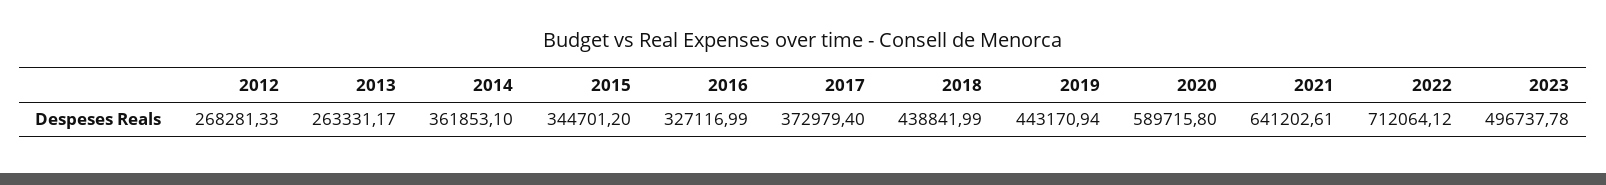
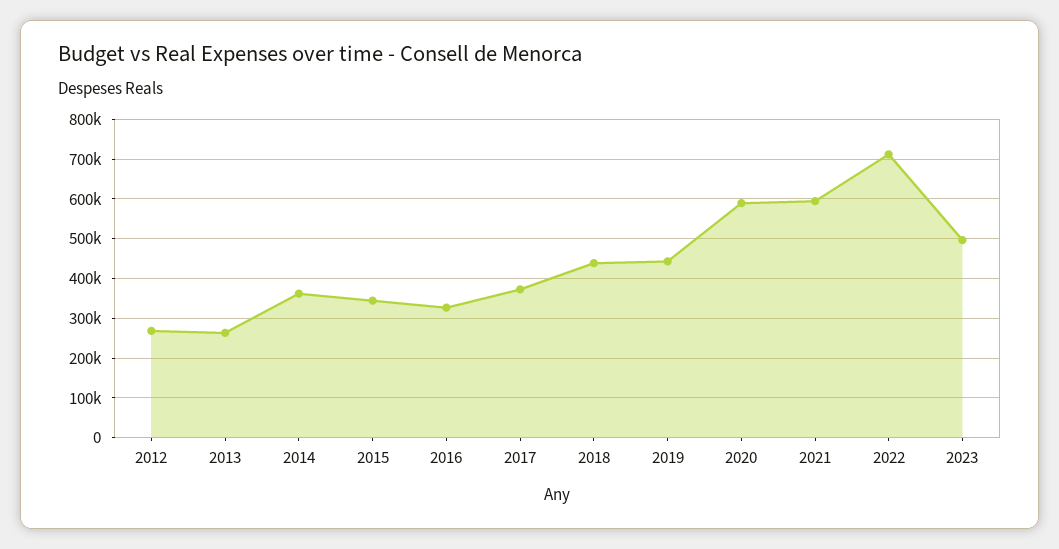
2021: 641202.61 -> 600000

